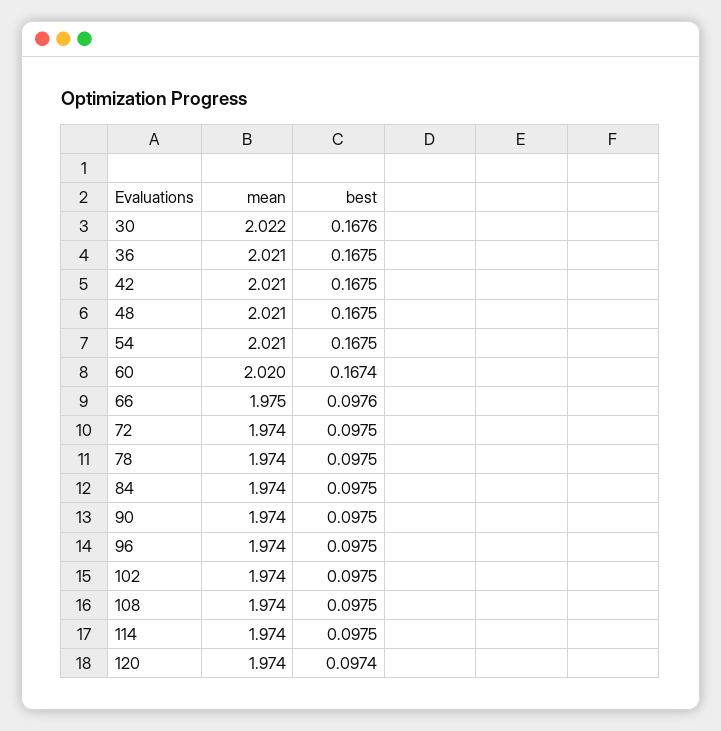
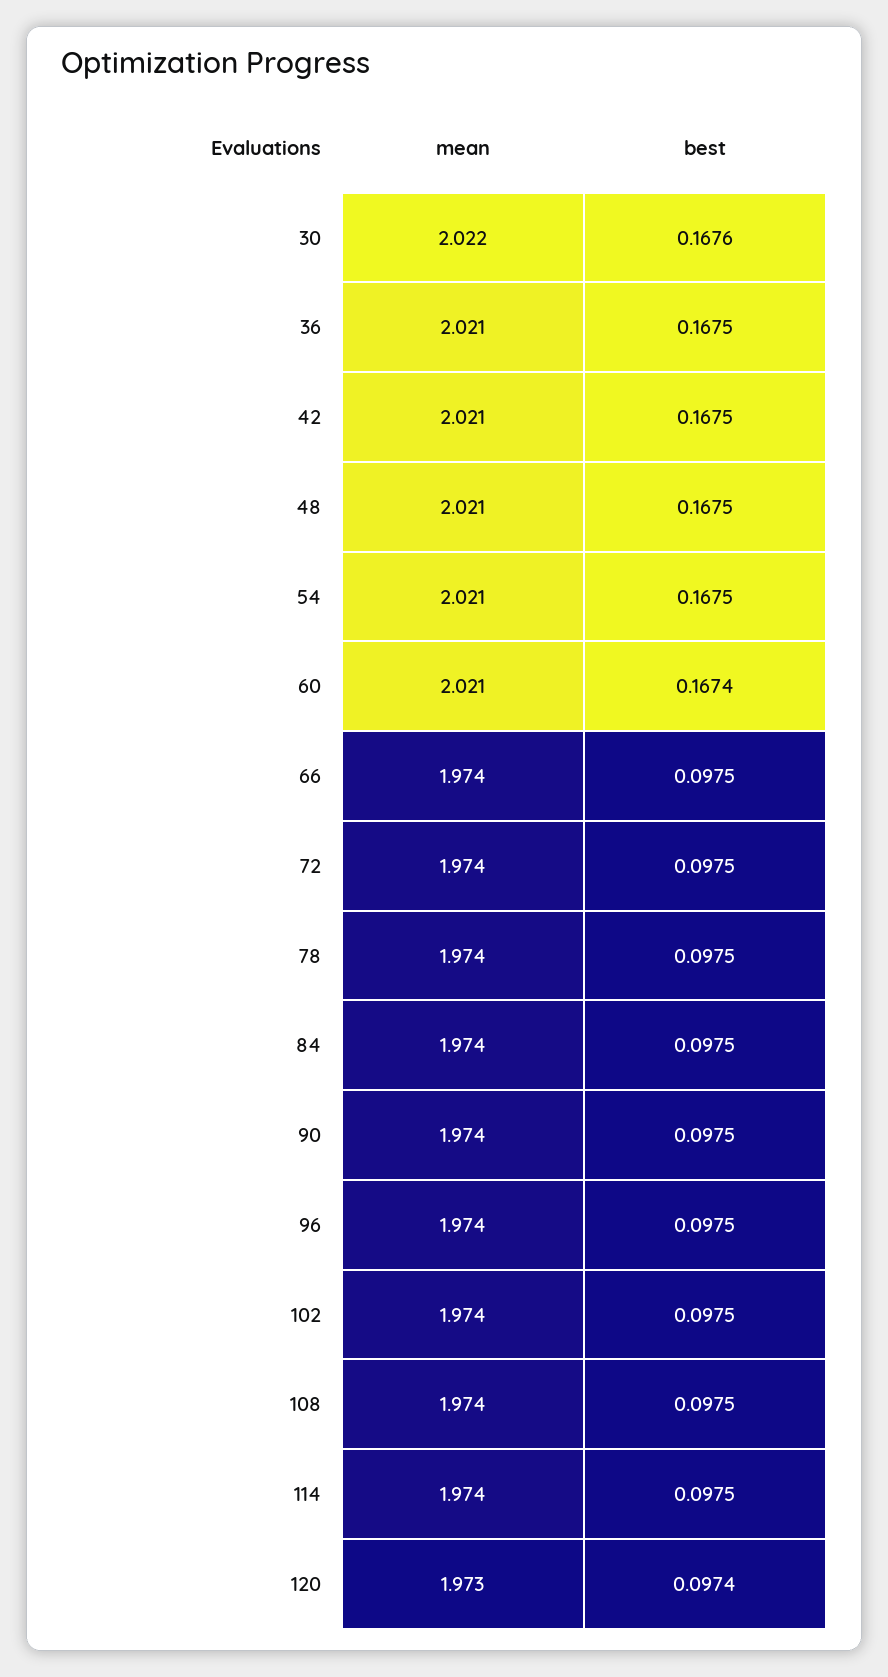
mean, 60: 2.02 -> 2.021
mean, 66: 1.975 -> 1.974
best, 66: 0.0976 -> 0.0975
mean, 120: 1.974 -> 1.973

